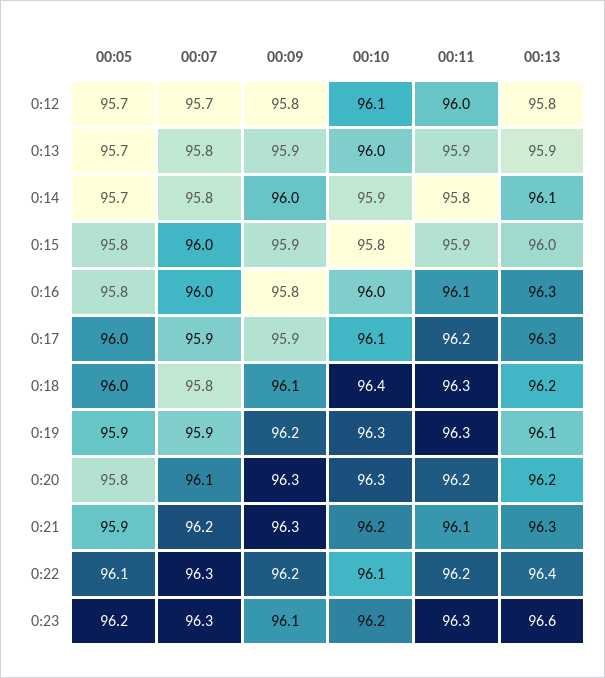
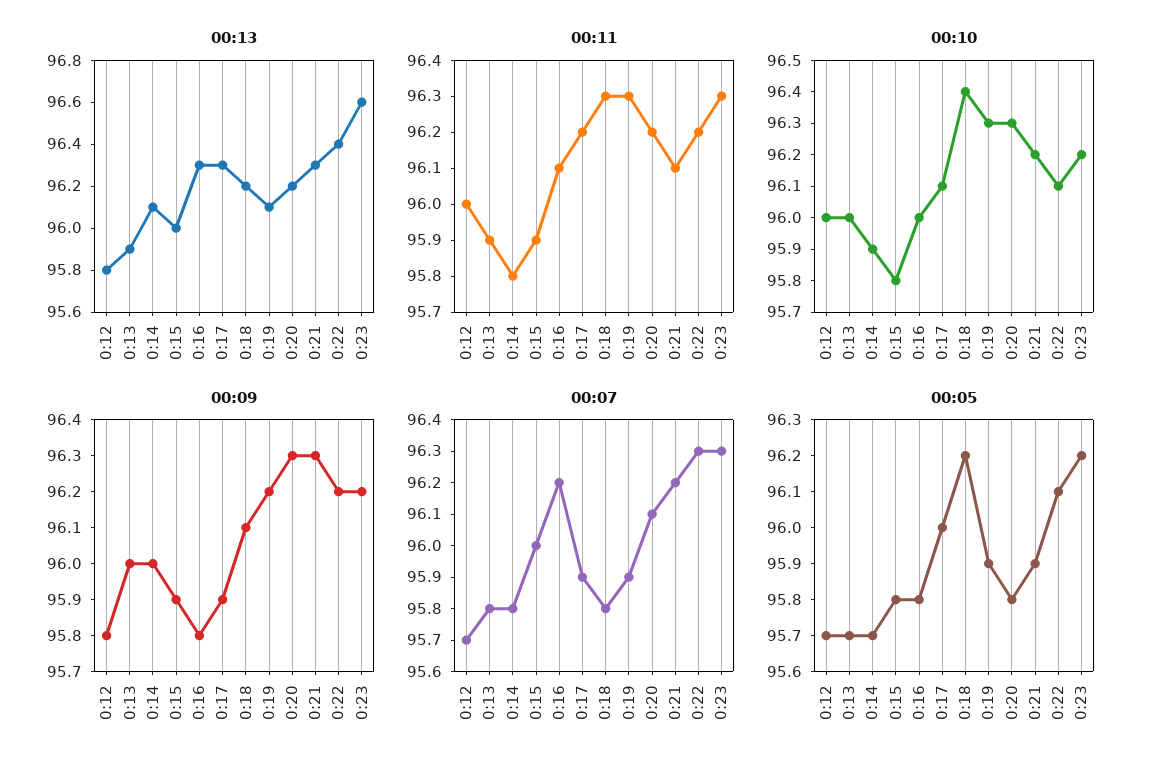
00:10, 0:12: 96.1 -> 96
00:09, 0:13: 95.9 -> 96
00:07, 0:16: 96 -> 96.2
00:05, 0:18: 96 -> 96.2
00:09, 0:23: 96.1 -> 96.2

